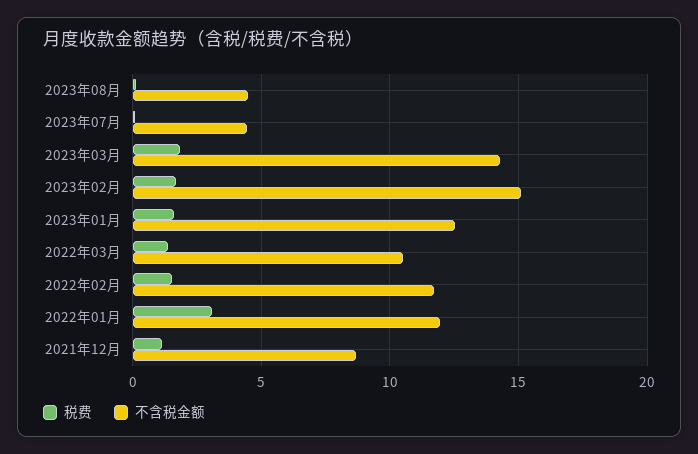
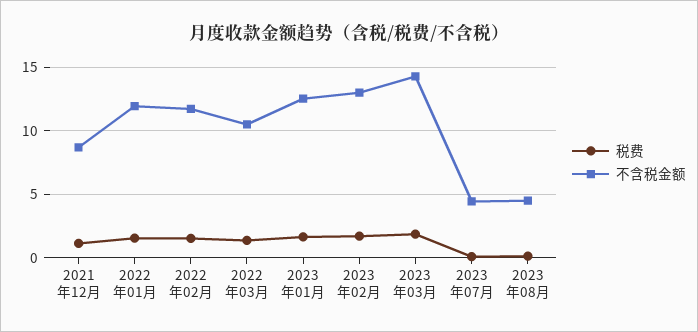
不含税金额, 2023年02月: 15 -> 13
税费, 2022年01月: 3 -> 1.5

